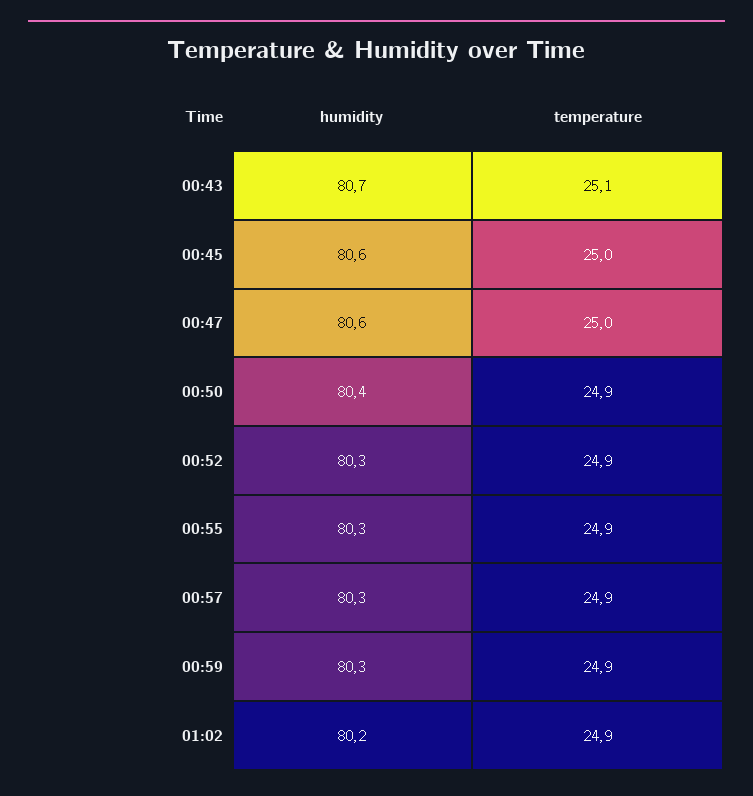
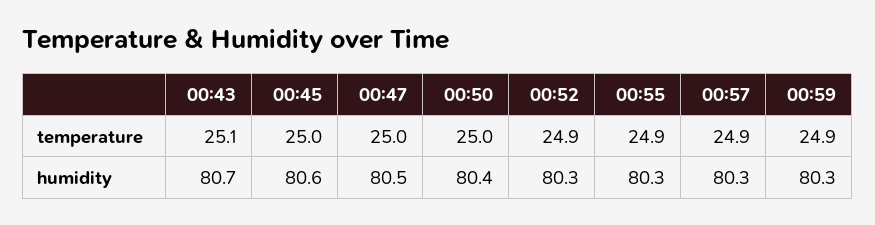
humidity, 00:47: 80.6 -> 80.5
temperature, 00:50: 24.9 -> 25
humidity, 01:02: 80.2 -> none
temperature, 01:02: 24.9 -> none

